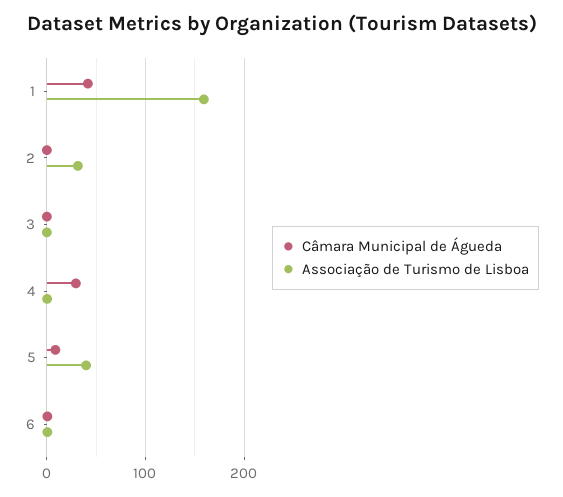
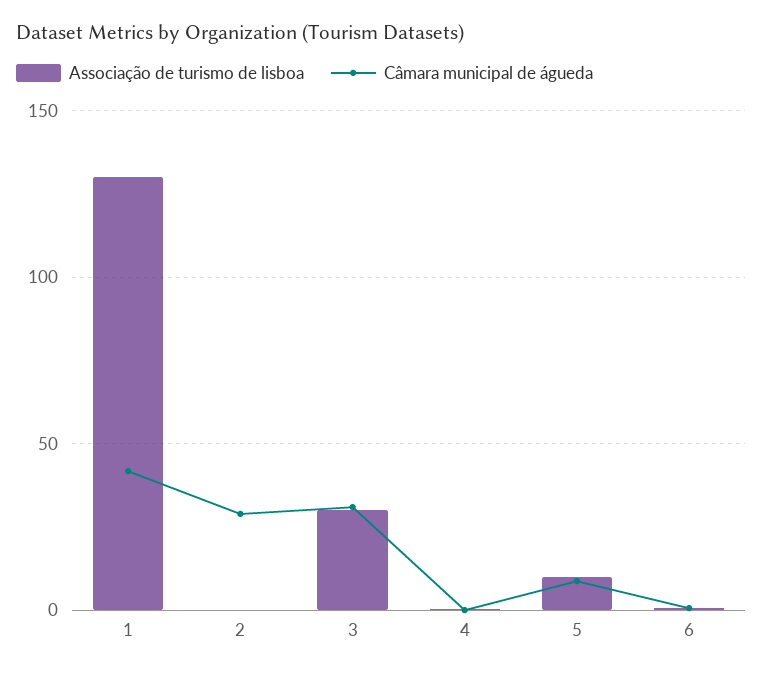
Associação de Turismo de Lisboa, 1: 160 -> 130
Câmara Municipal de Águeda, 2: 0 -> 30
Associação de Turismo de Lisboa, 2: 30 -> 0
Câmara Municipal de Águeda, 3: 0 -> 30
Associação de Turismo de Lisboa, 3: 0 -> 30
Câmara Municipal de Águeda, 4: 30 -> 0
Associação de Turismo de Lisboa, 5: 40 -> 10

